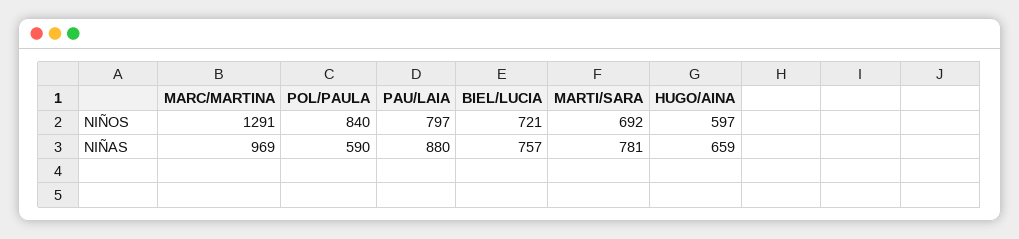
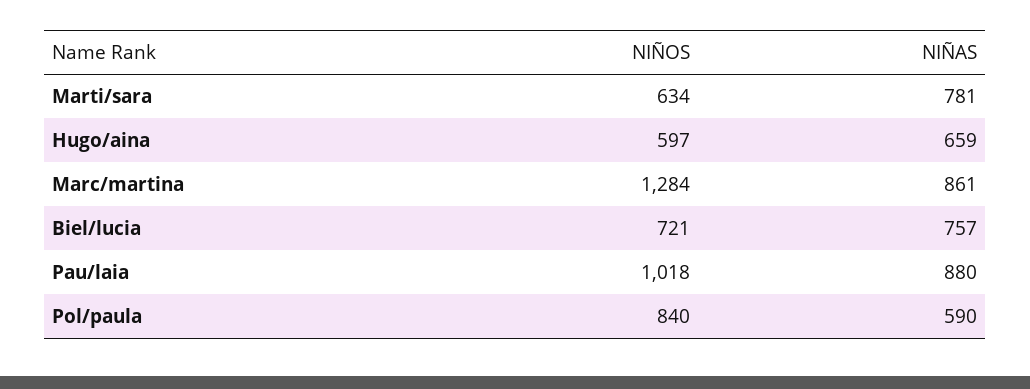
MARC/MARTINA, NIÑOS: 1291 -> 1284
PAU/LAIA, NIÑOS: 797 -> 1018
MARTI/SARA, NIÑOS: 692 -> 634
MARC/MARTINA, NIÑAS: 969 -> 861

